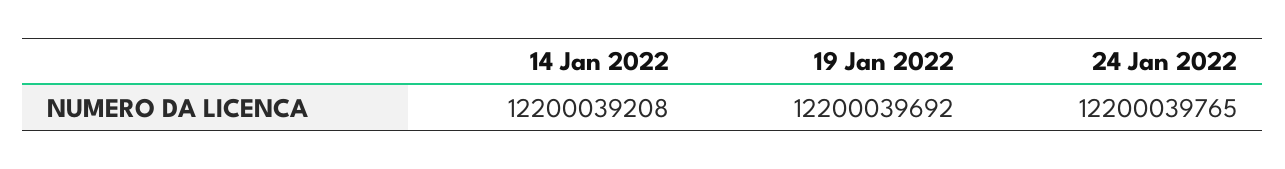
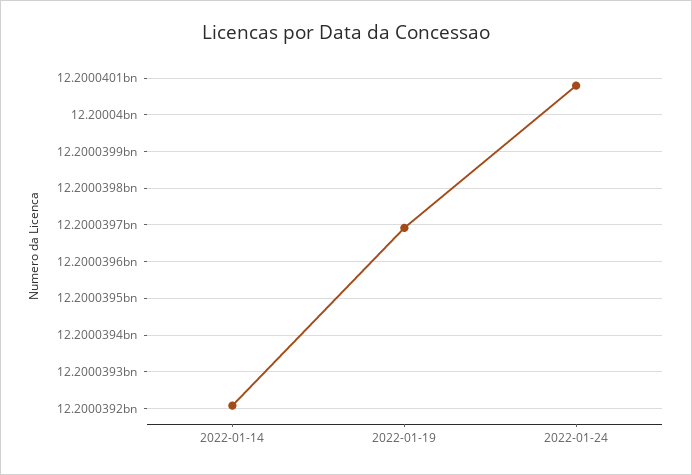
24 Jan 2022: 12200039765 -> 12200040080

